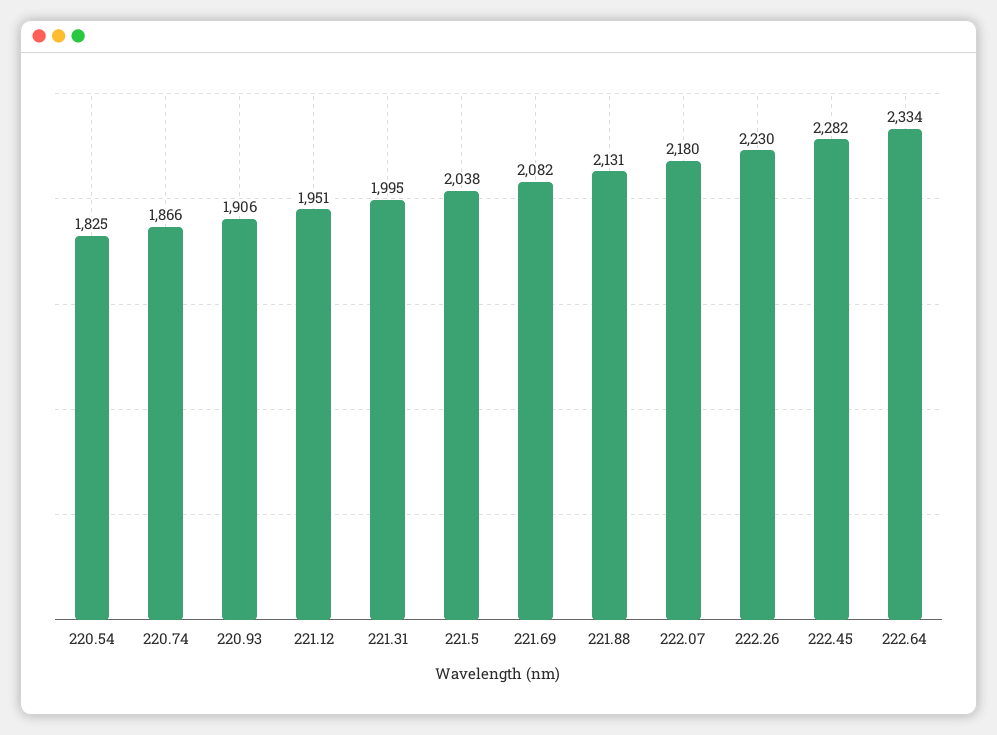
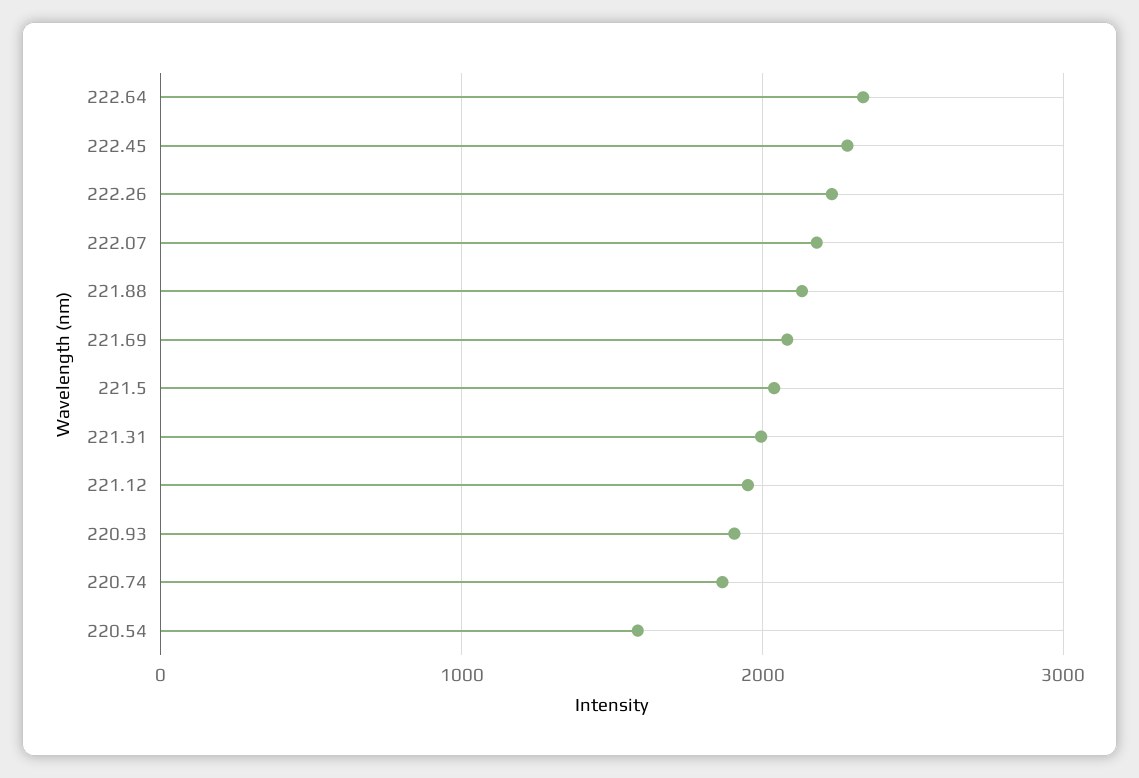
220.54: 1825 -> 1600

